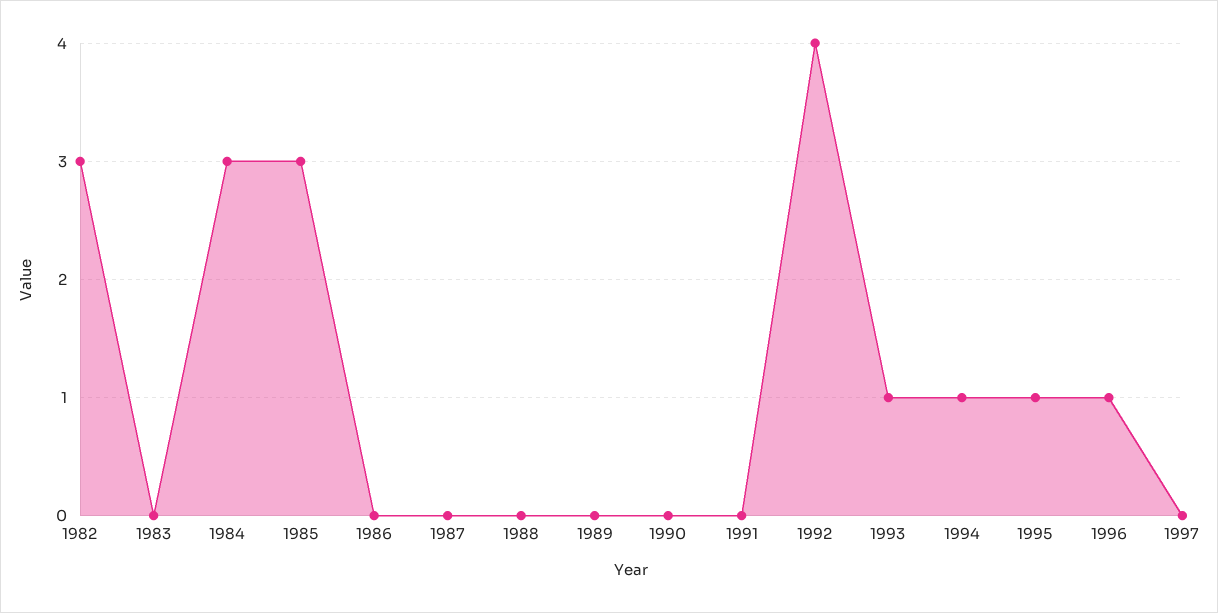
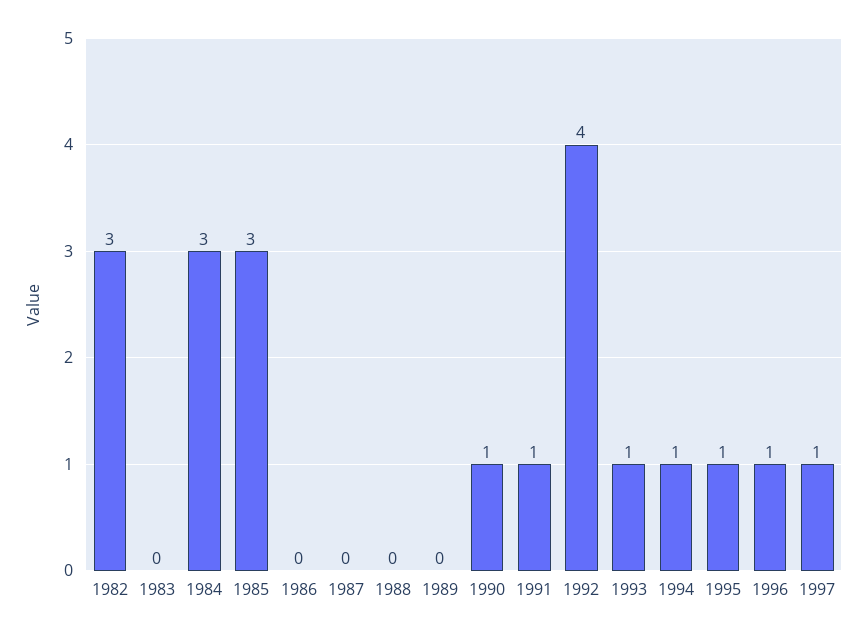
1990: 0 -> 1
1991: 0 -> 1
1997: 0 -> 1

